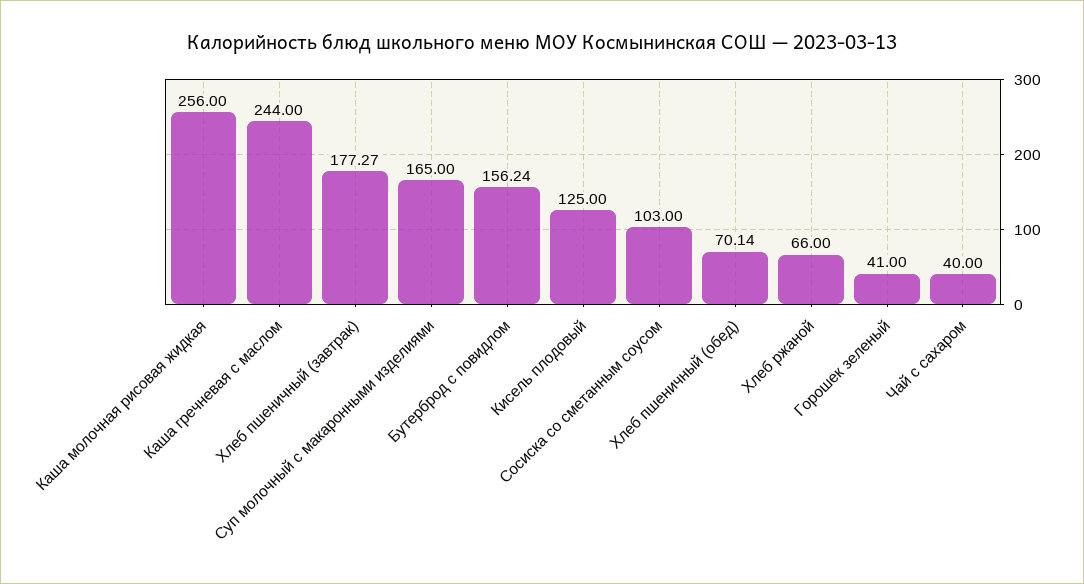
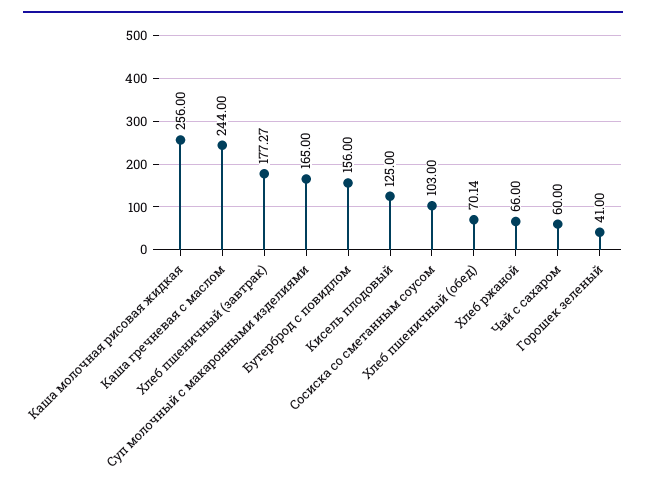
Бутерброд с повидлом: 156.24 -> 156
Чай с сахаром: 40 -> 60

